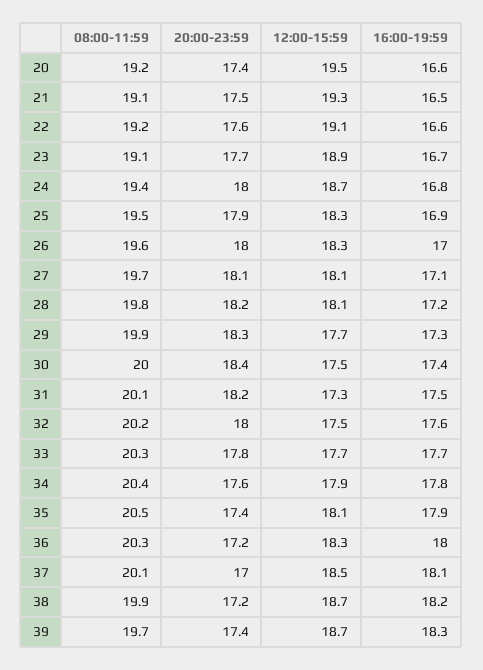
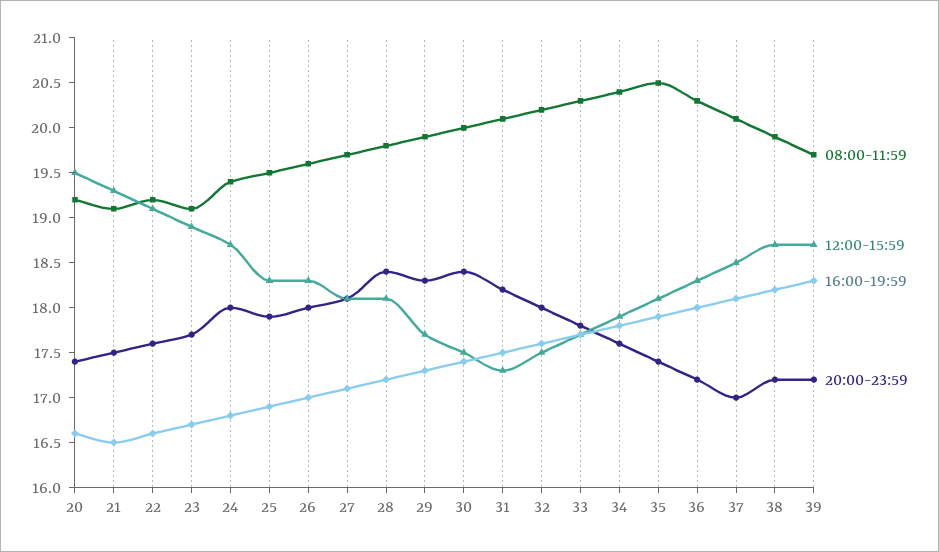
20:00-23:59, 28: 18.2 -> 18.4
20:00-23:59, 39: 17.4 -> 17.2

